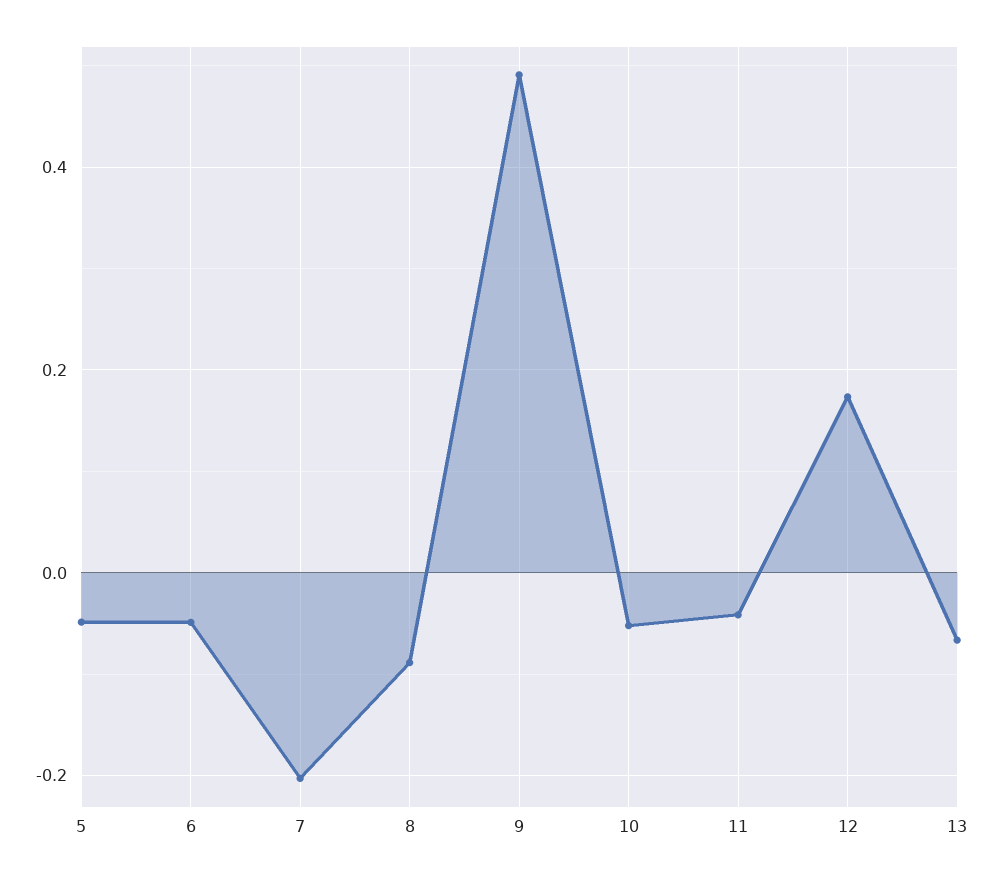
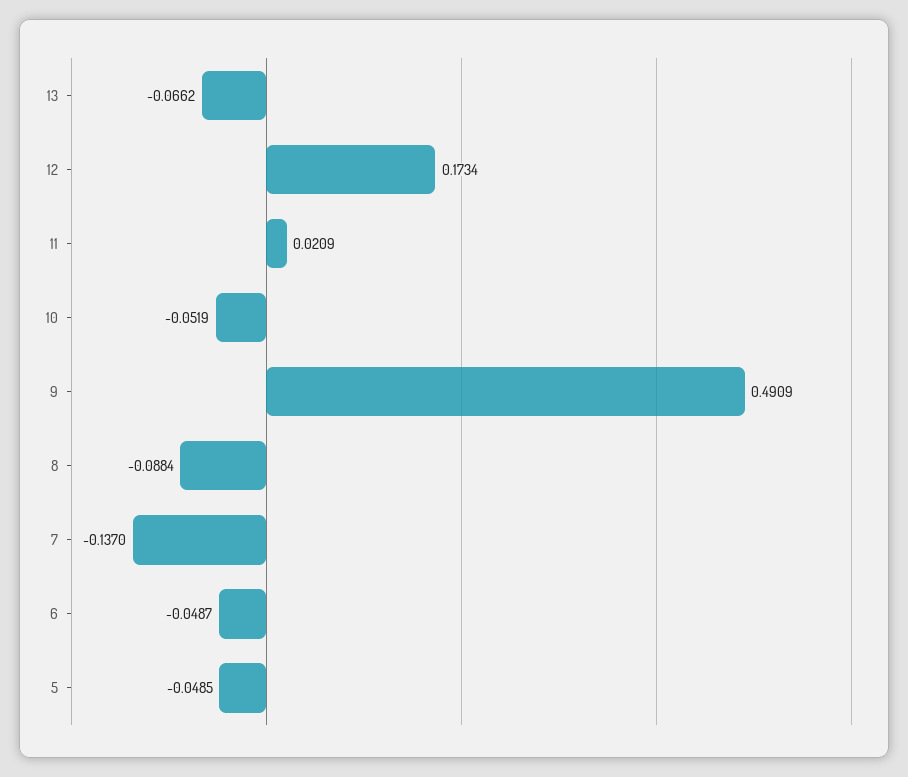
7: -0.2 -> -0.137
11: -0.04 -> 0.0209

